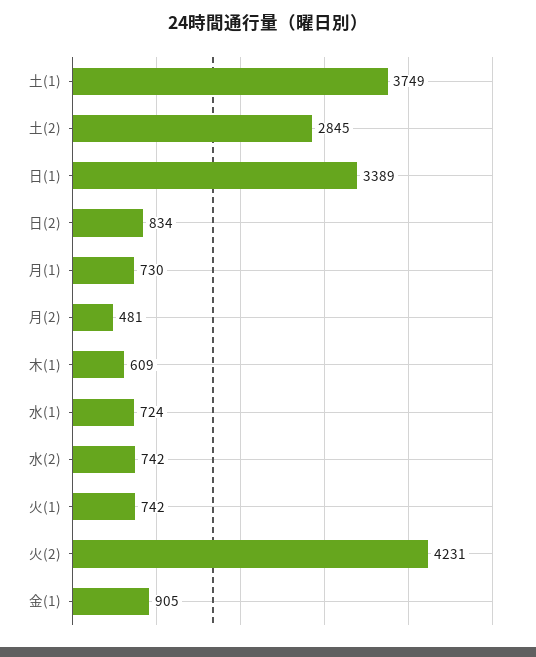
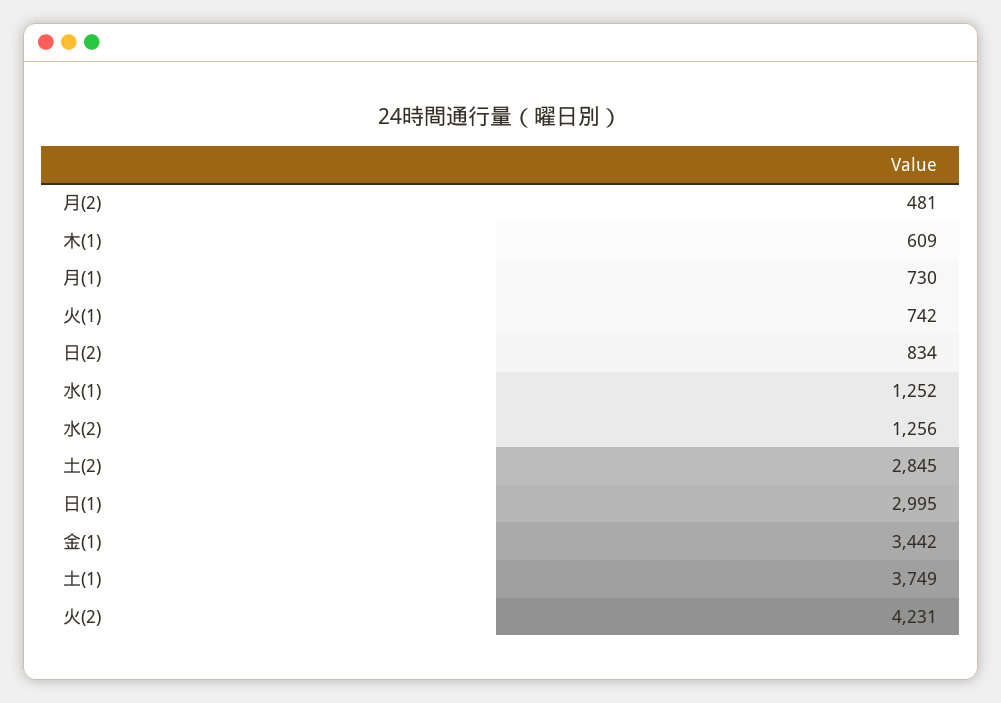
日(1): 3389 -> 2995
水(1): 724 -> 1252
水(2): 742 -> 1256
金(1): 905 -> 3442

